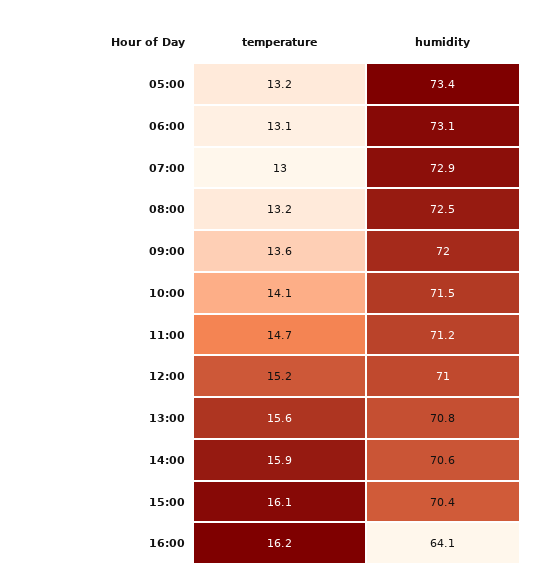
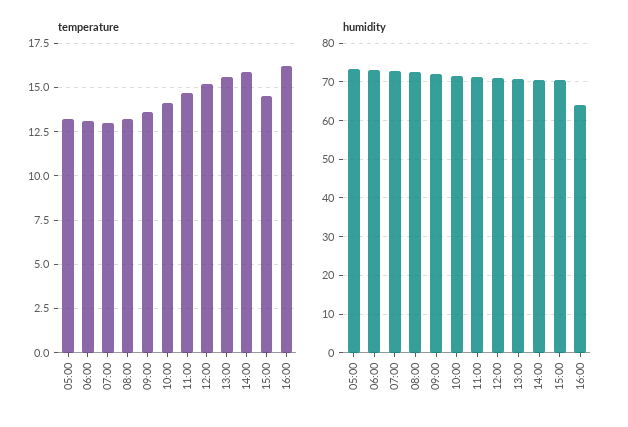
temperature, 15:00: 16.1 -> 14.5

